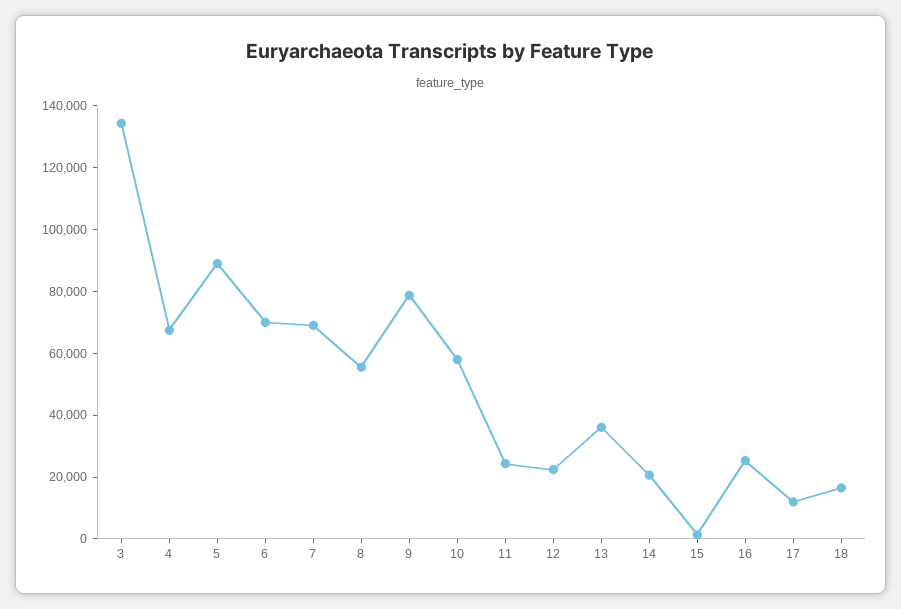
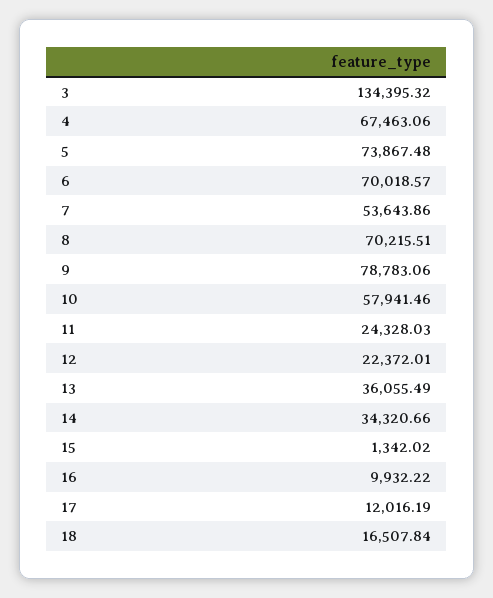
5: 90000 -> 73867.48
7: 70000 -> 53643.86
8: 55000 -> 70215.51
14: 20000 -> 34320.66
16: 25000 -> 9932.22

